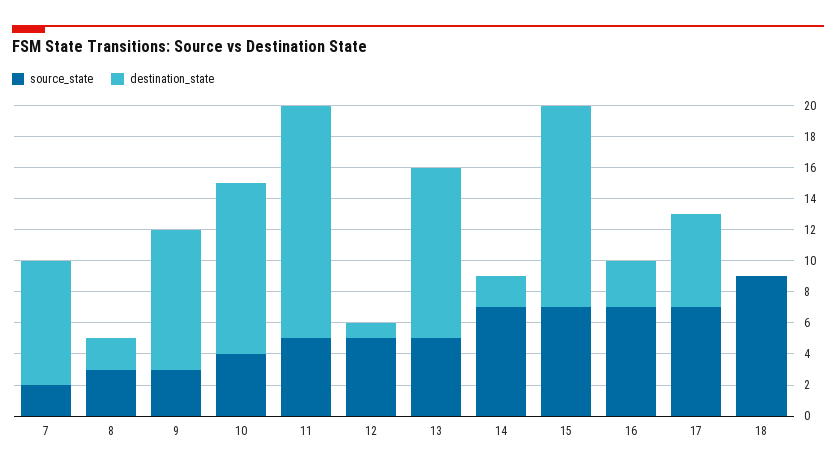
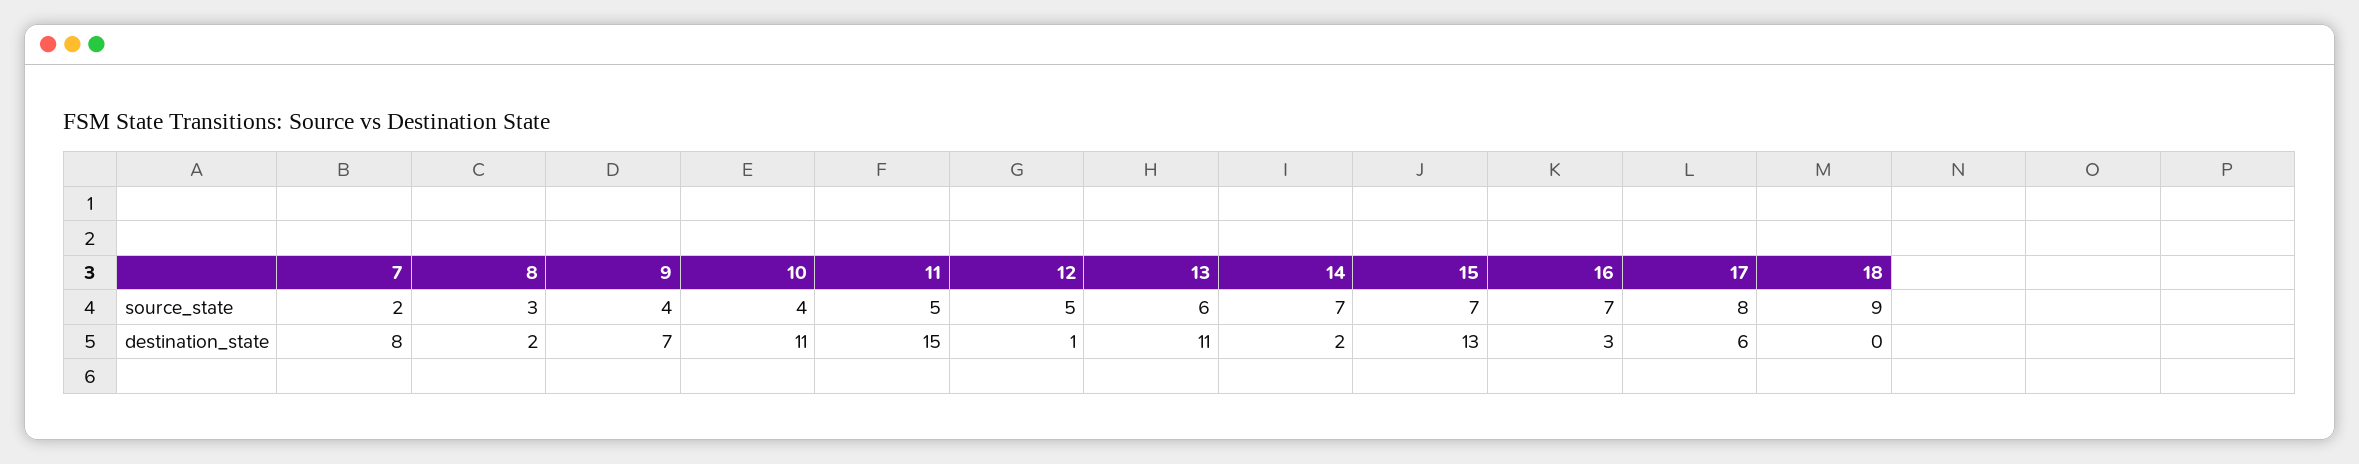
source_state, 9: 3 -> 4
destination_state, 9: 9 -> 7
source_state, 13: 5 -> 6
source_state, 17: 7 -> 8

